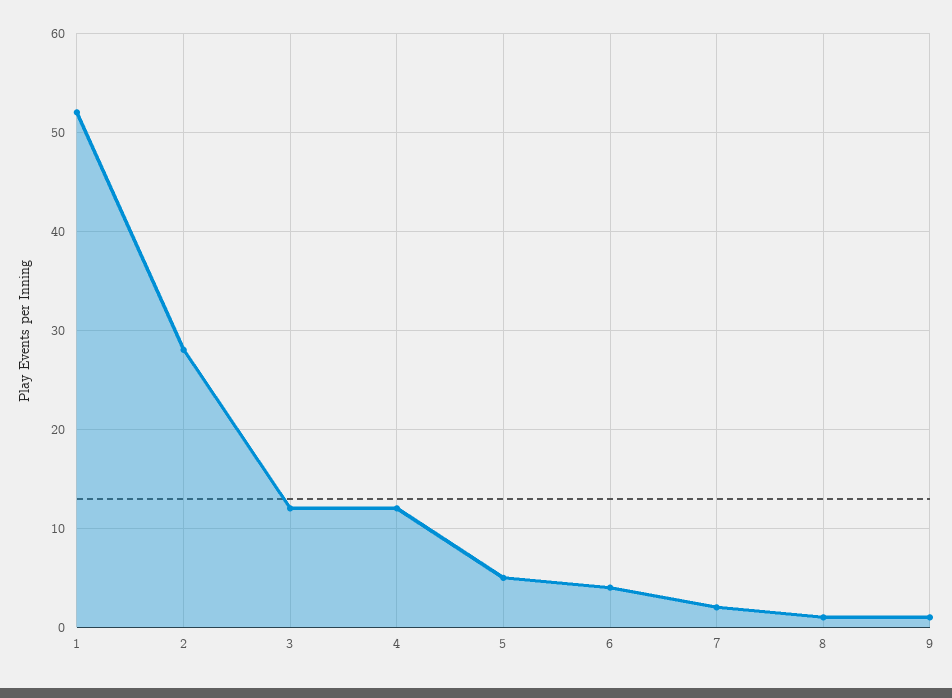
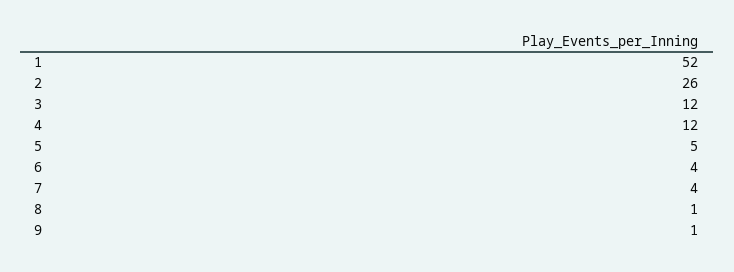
2: 28 -> 26
7: 2 -> 4

